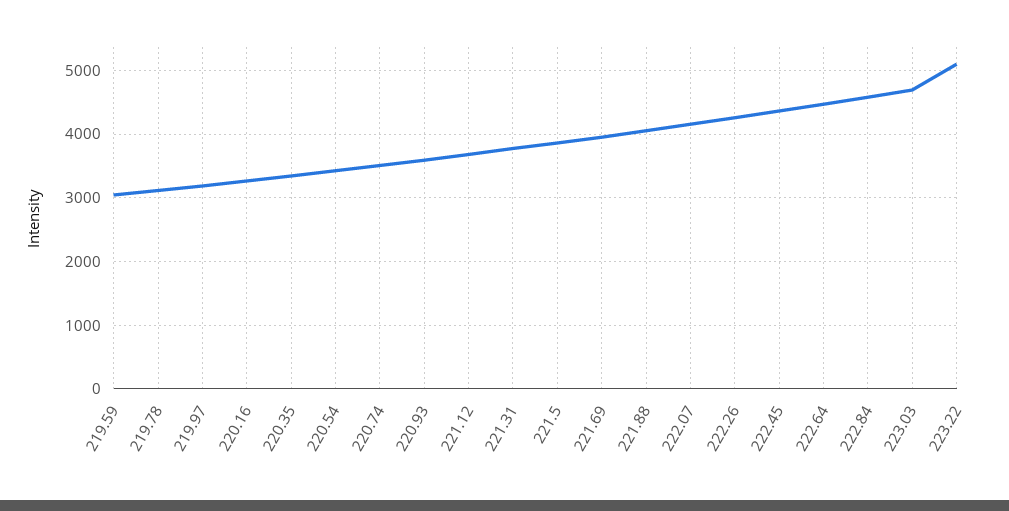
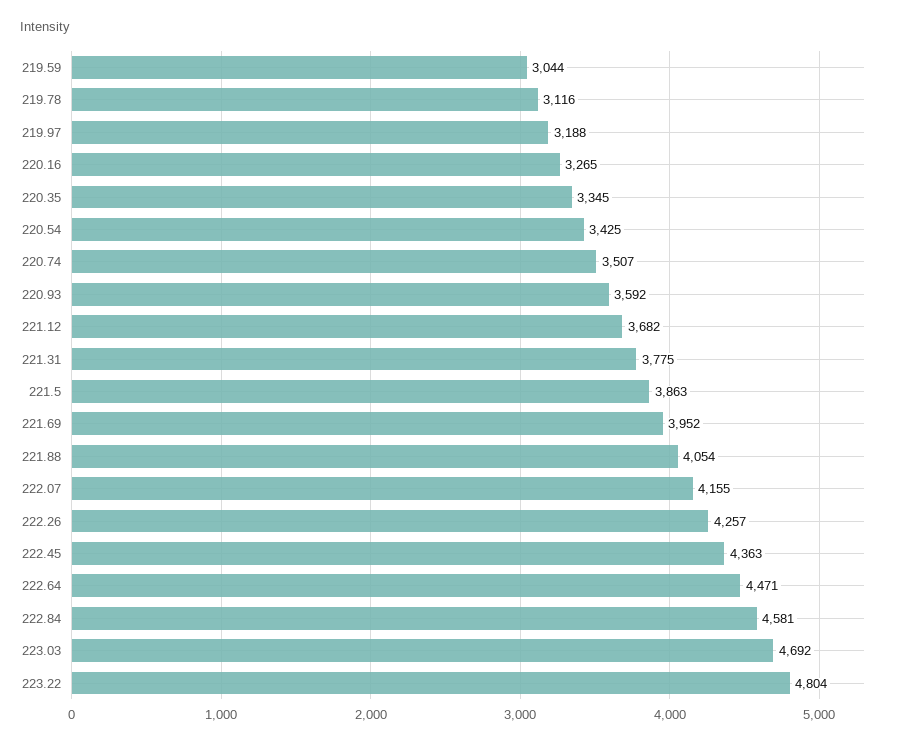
223.22: 5100 -> 4804

